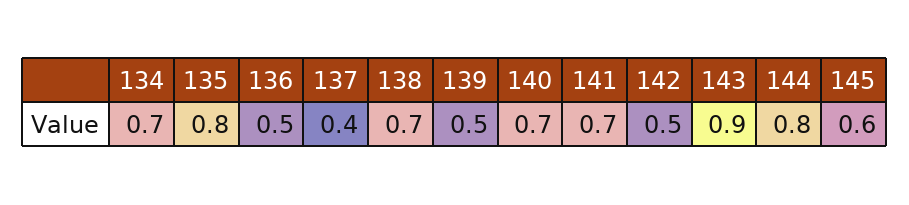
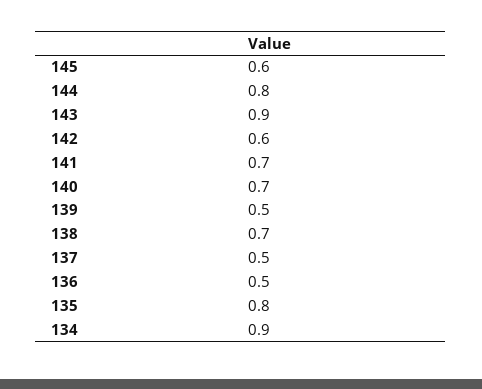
134: 0.7 -> 0.9
137: 0.4 -> 0.5
142: 0.5 -> 0.6

